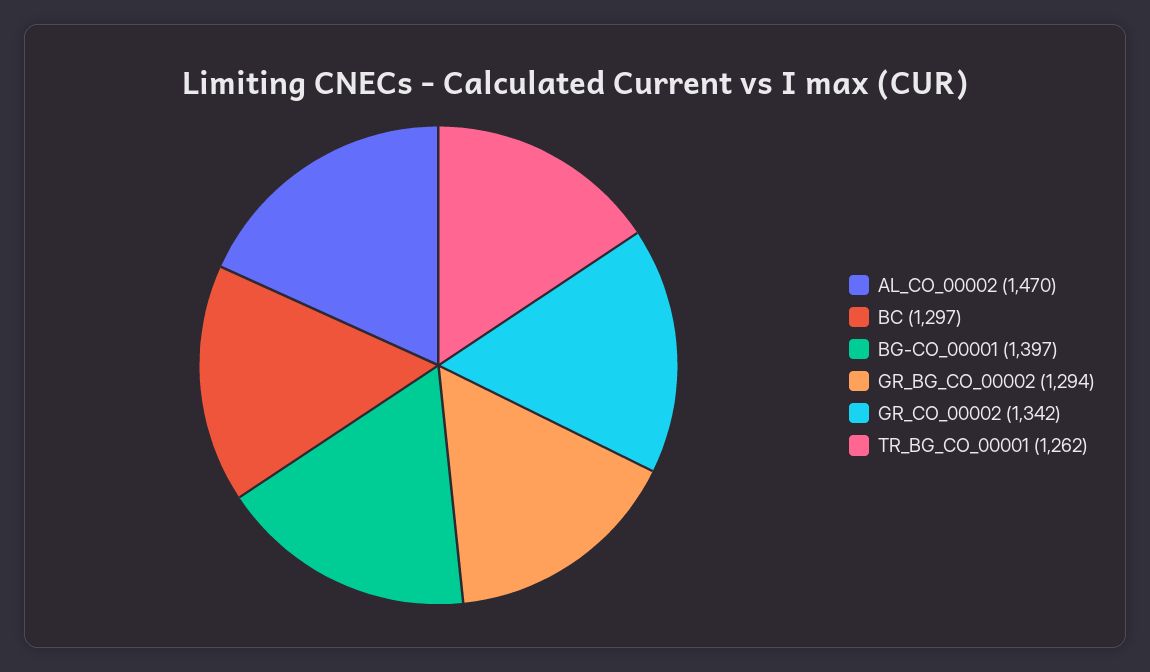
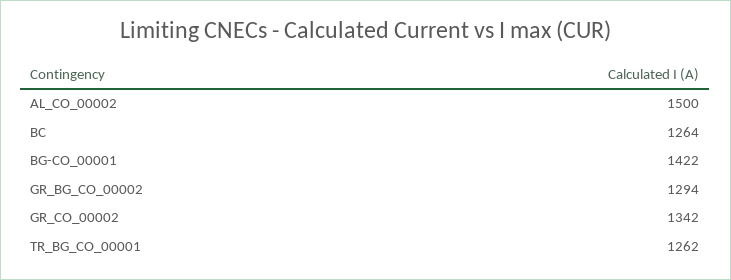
AL_CO_00002: 1470 -> 1500
BC: 1297 -> 1264
BG-CO_00001: 1397 -> 1422

